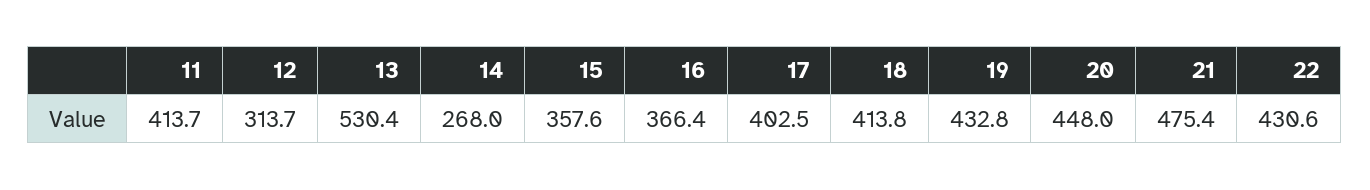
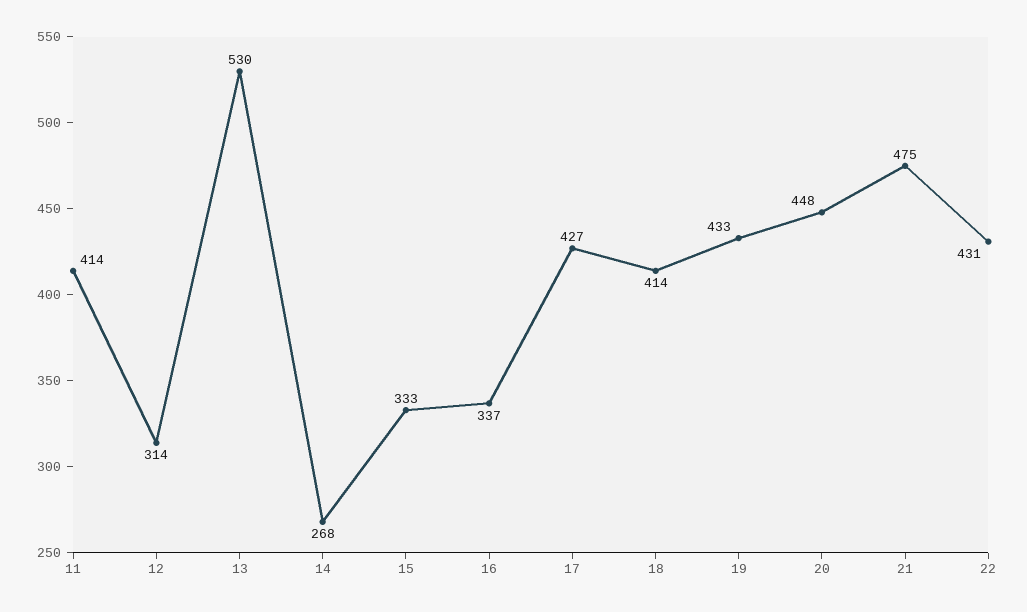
15: 357.6 -> 333
16: 366.4 -> 337
17: 402.5 -> 427

